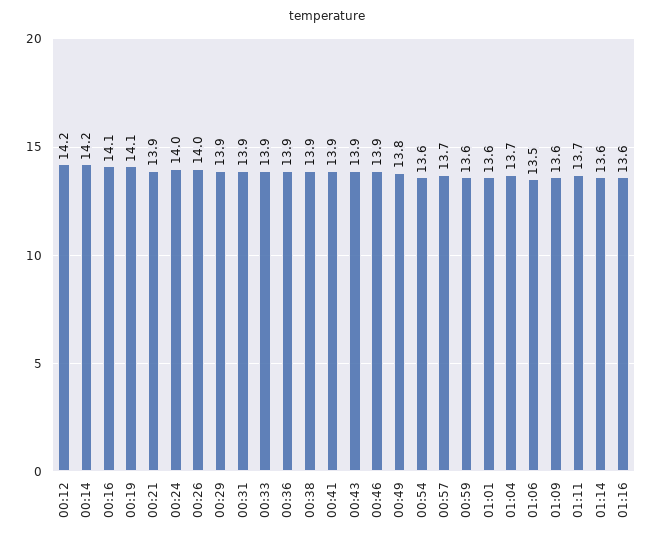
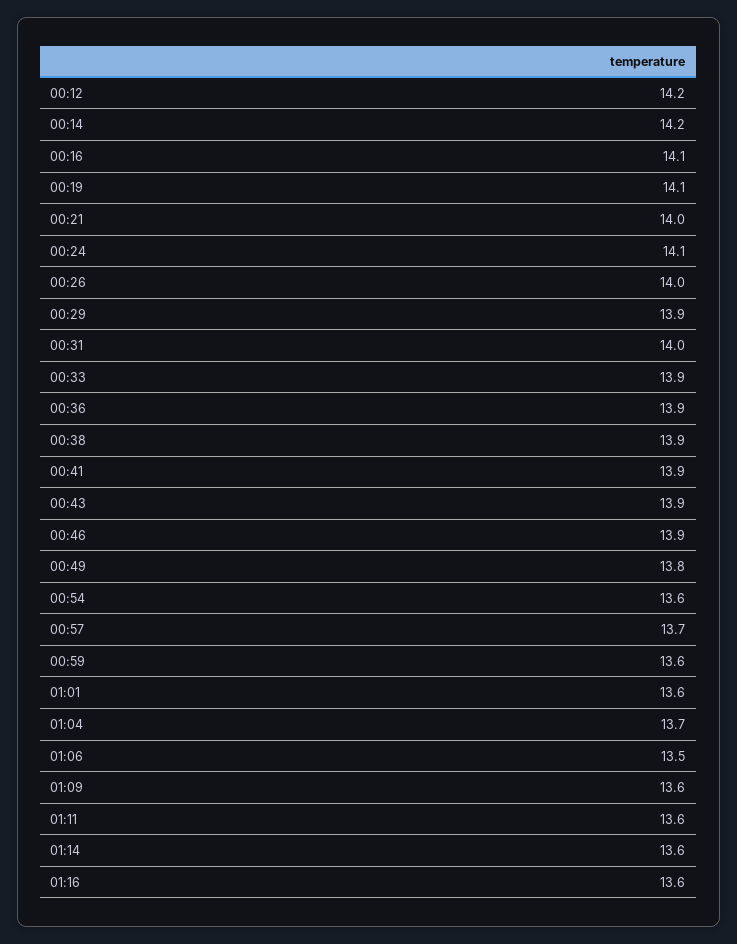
00:21: 13.9 -> 14
00:24: 14 -> 14.1
00:31: 13.9 -> 14
01:11: 13.7 -> 13.6

